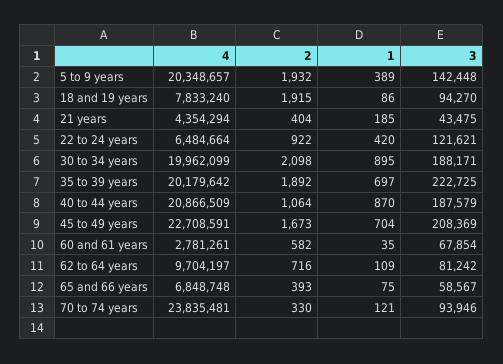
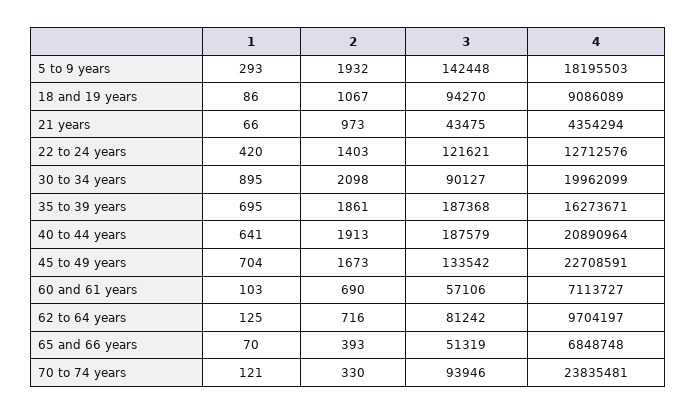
4, 5 to 9 years: 20348657 -> 18195503
1, 5 to 9 years: 389 -> 293
4, 18 and 19 years: 7833240 -> 9086089
2, 18 and 19 years: 1915 -> 1067
2, 21 years: 404 -> 973
1, 21 years: 185 -> 66
4, 22 to 24 years: 6484664 -> 12712576
2, 22 to 24 years: 922 -> 1403
3, 30 to 34 years: 188171 -> 90127
4, 35 to 39 years: 20179642 -> 16273671
2, 35 to 39 years: 1892 -> 1861
1, 35 to 39 years: 697 -> 695
3, 35 to 39 years: 222725 -> 187368
4, 40 to 44 years: 20866509 -> 20890964
2, 40 to 44 years: 1064 -> 1913
1, 40 to 44 years: 870 -> 641
3, 45 to 49 years: 208369 -> 133542
4, 60 and 61 years: 2781261 -> 7113727
2, 60 and 61 years: 582 -> 690
1, 60 and 61 years: 35 -> 103
3, 60 and 61 years: 67854 -> 57106
1, 62 to 64 years: 109 -> 125
1, 65 and 66 years: 75 -> 70
3, 65 and 66 years: 58567 -> 51319

